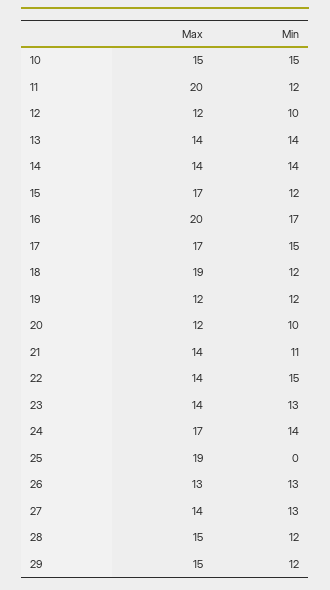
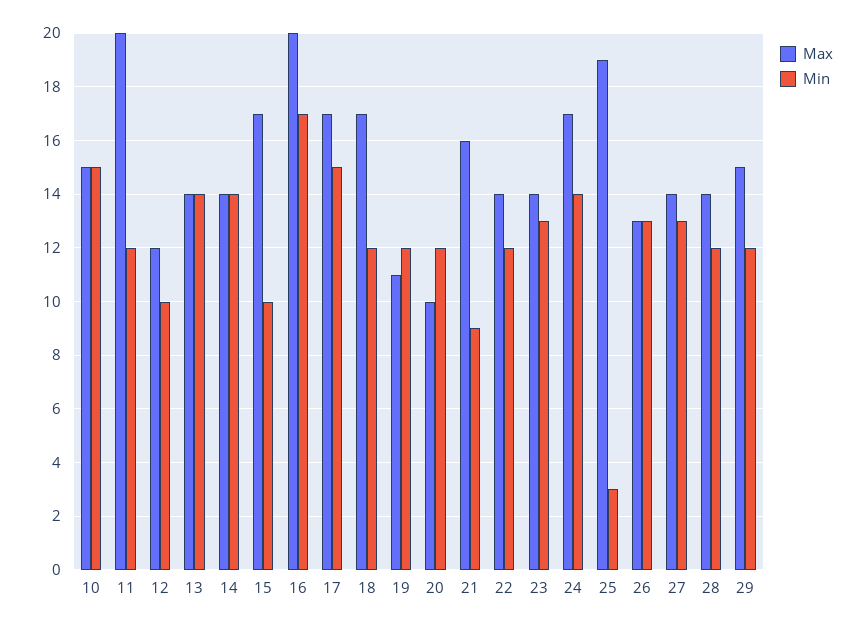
Min, 15: 12 -> 10
Max, 18: 19 -> 17
Max, 19: 12 -> 11
Max, 20: 12 -> 10
Min, 20: 10 -> 12
Max, 21: 14 -> 16
Min, 21: 11 -> 9
Min, 22: 15 -> 12
Min, 25: 0 -> 3
Max, 28: 15 -> 14

